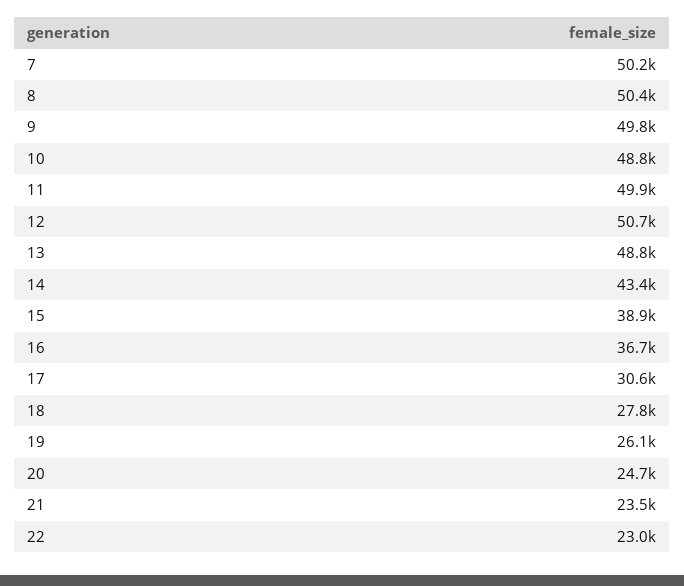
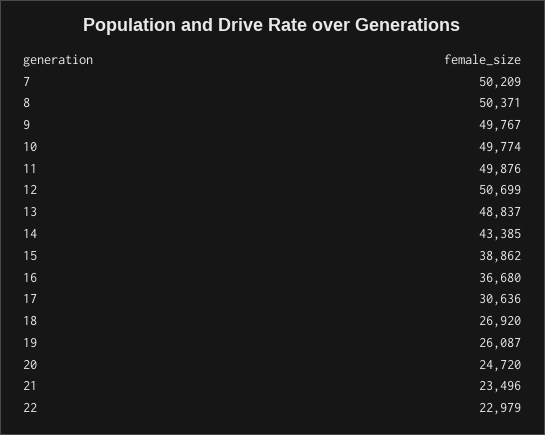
10: 48800 -> 49774
18: 27800 -> 26920

